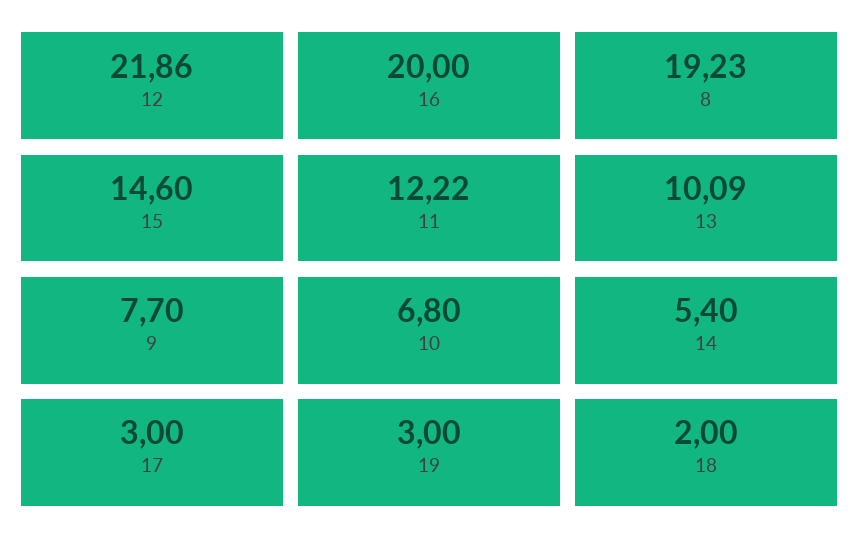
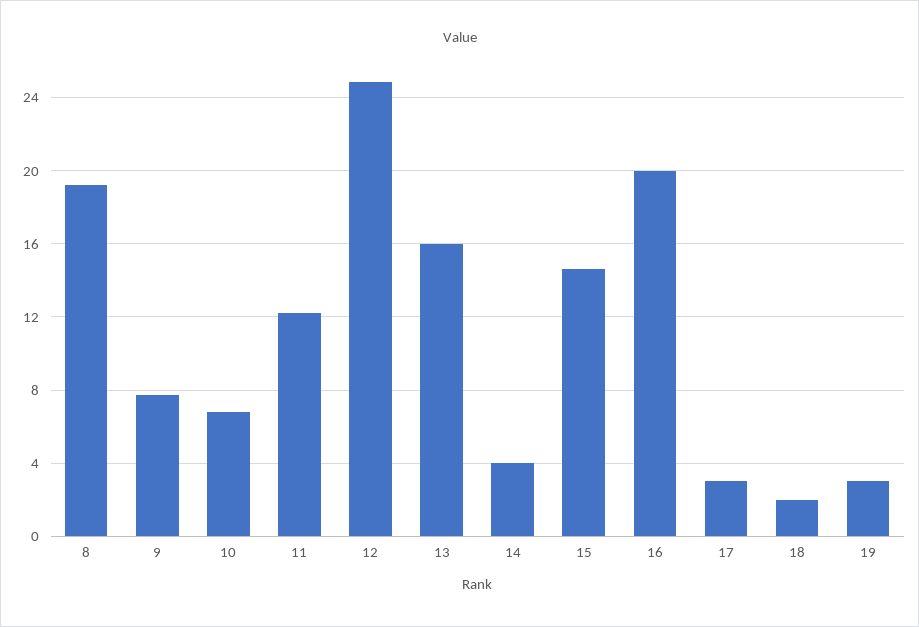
12: 21.86 -> 25
13: 10.09 -> 16
14: 5.4 -> 4

